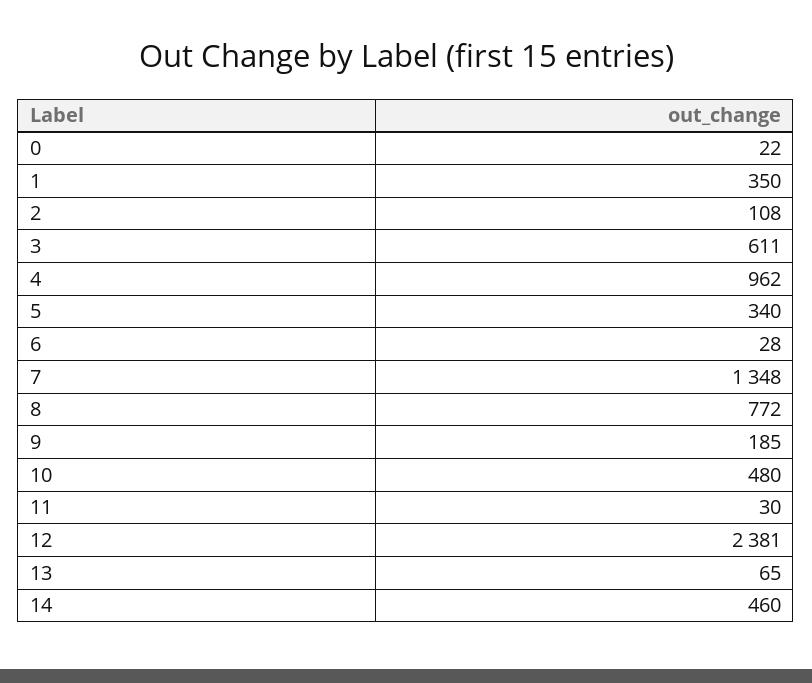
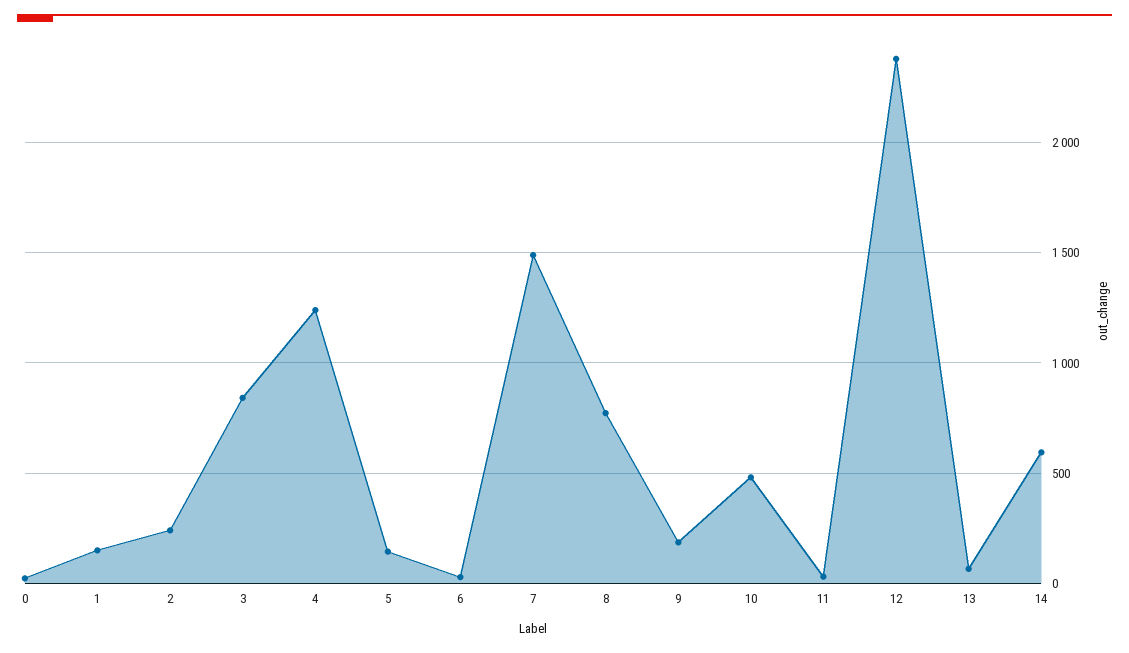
1: 350 -> 150
2: 108 -> 250
3: 611 -> 850
4: 962 -> 1250
5: 340 -> 150
7: 1348 -> 1500
14: 460 -> 600

